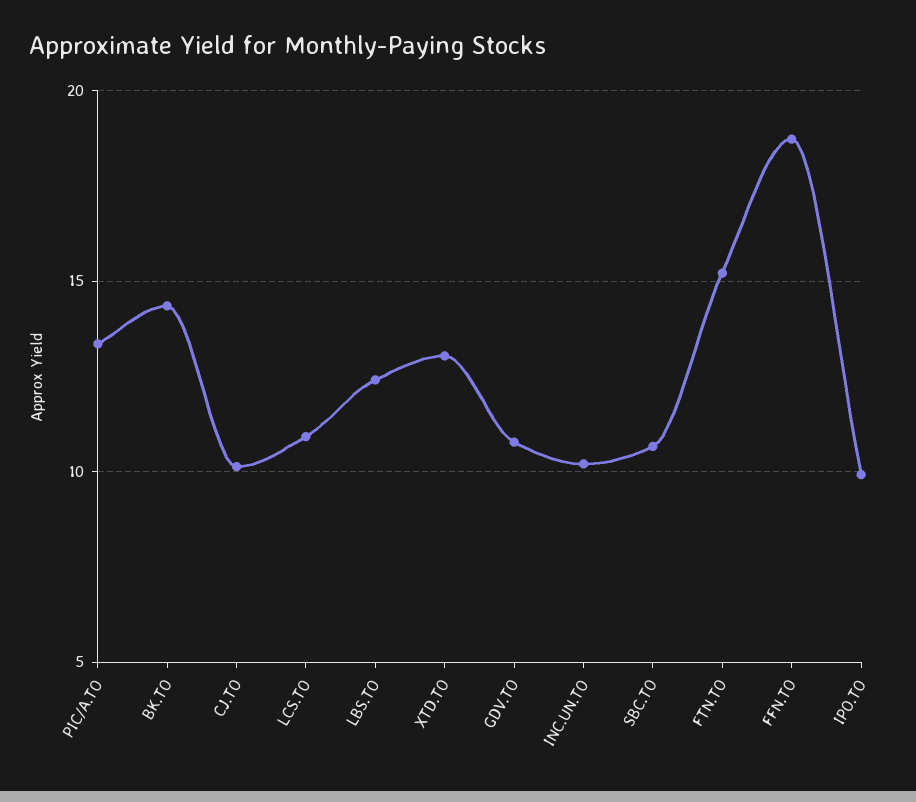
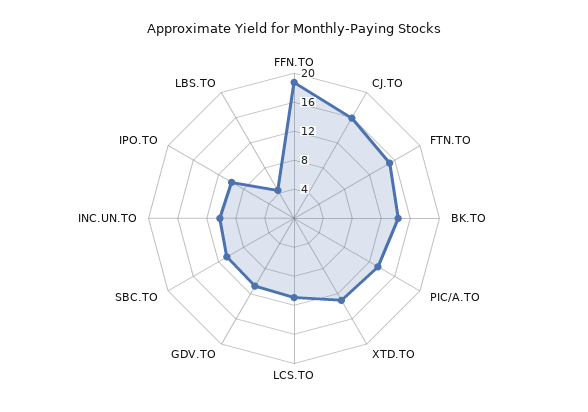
CJ.TO: 10 -> 16
LBS.TO: 12.5 -> 4

